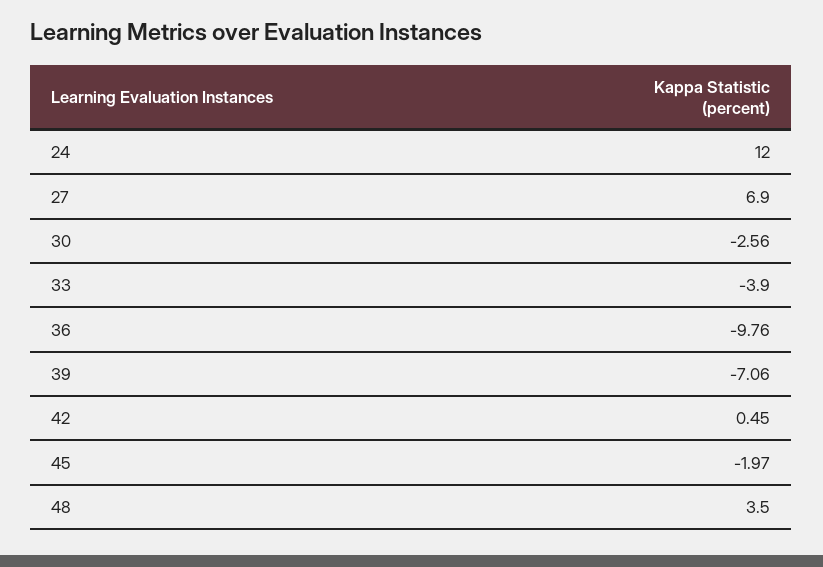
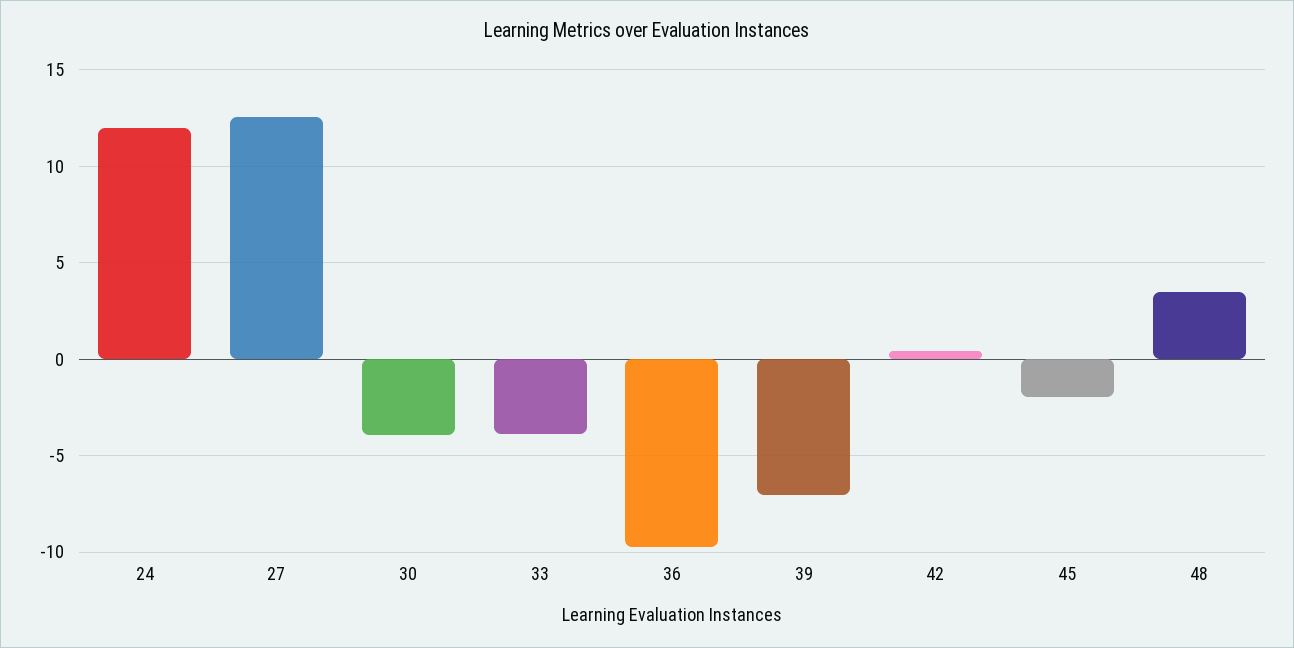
27: 6.9 -> 12.5
30: -2.56 -> -4

